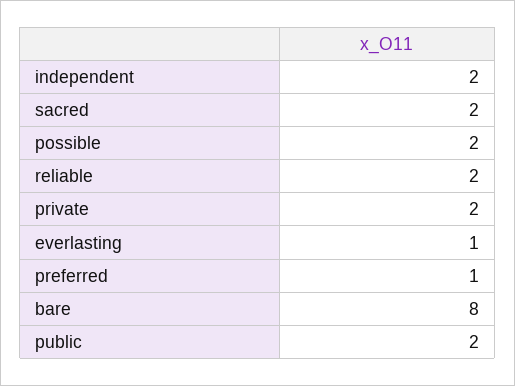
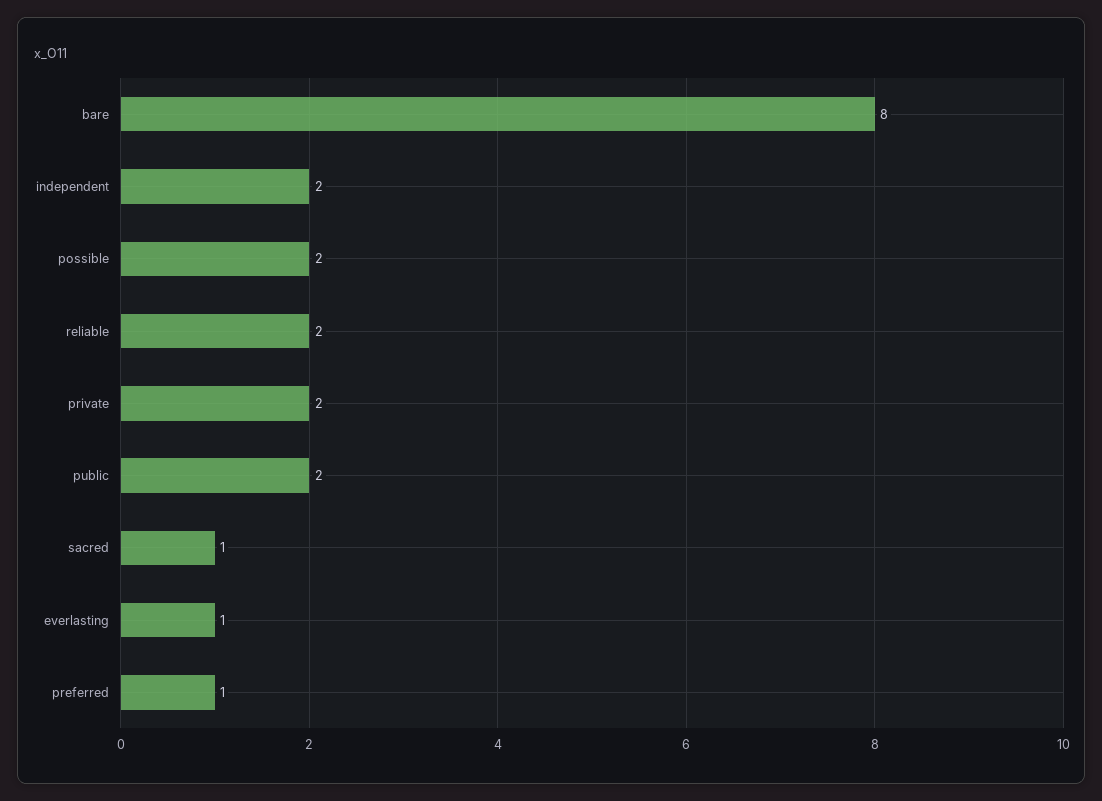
sacred: 2 -> 1

